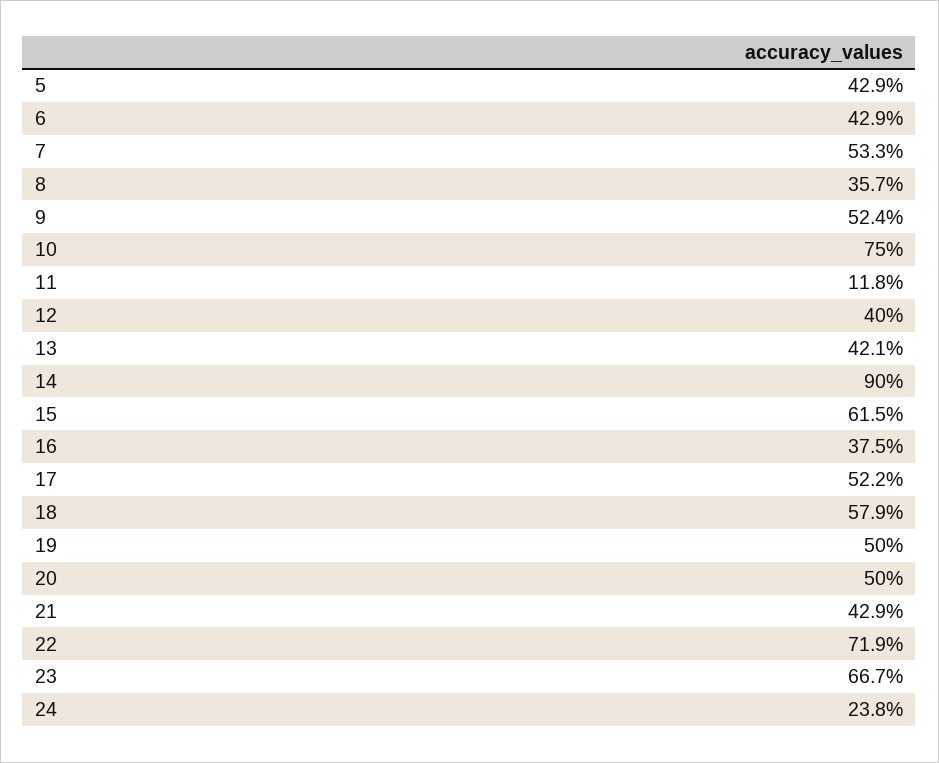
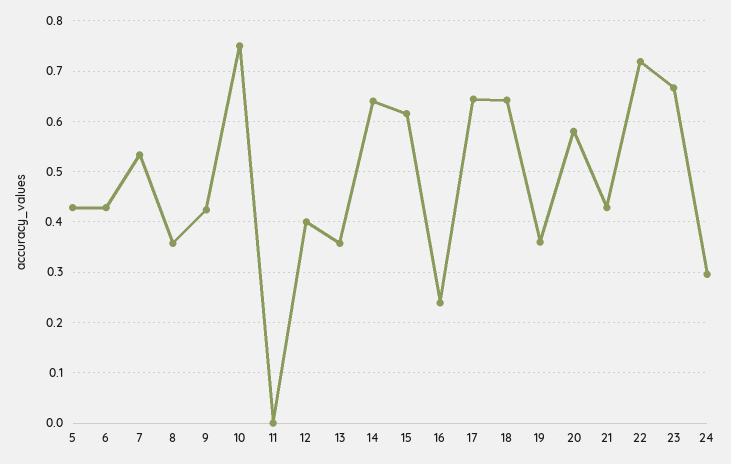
9: 0.524 -> 0.42
11: 0.118 -> 0
13: 0.421 -> 0.36
14: 0.9 -> 0.64
16: 0.375 -> 0.24
17: 0.522 -> 0.64
18: 0.579 -> 0.64
19: 0.5 -> 0.36
20: 0.5 -> 0.58
24: 0.238 -> 0.3

